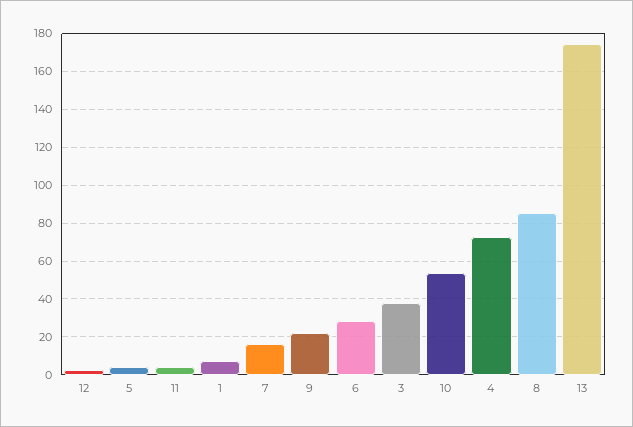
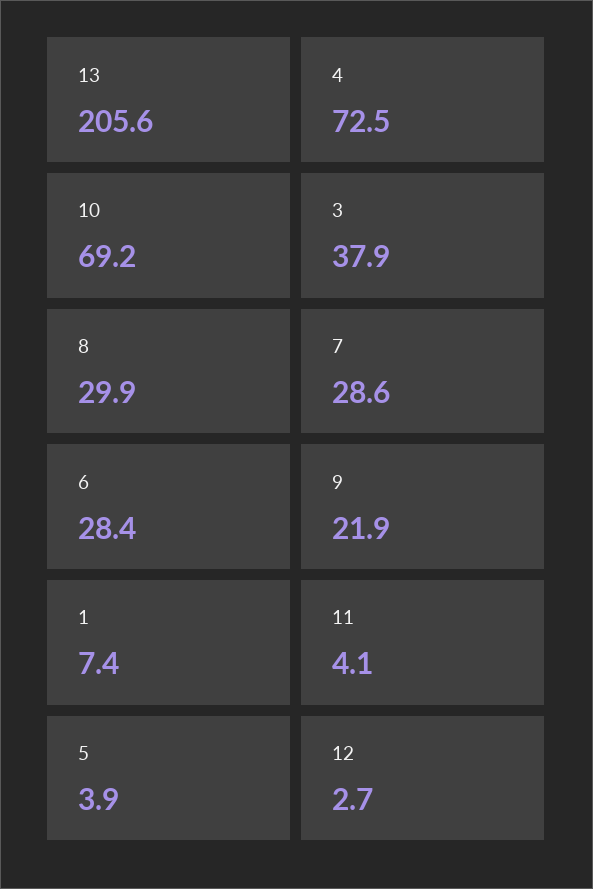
7: 15 -> 28.6
10: 55 -> 69.2
8: 85 -> 29.9
13: 175 -> 205.6

